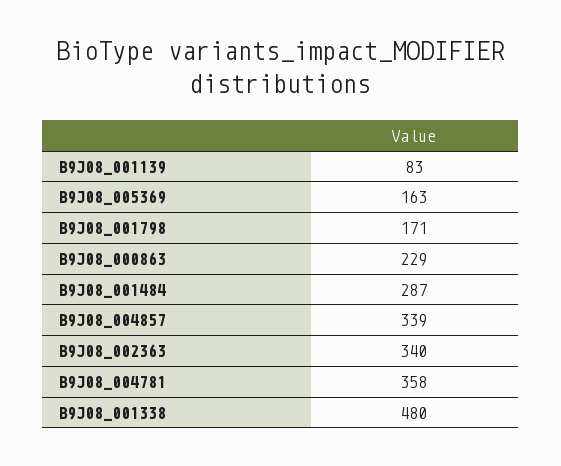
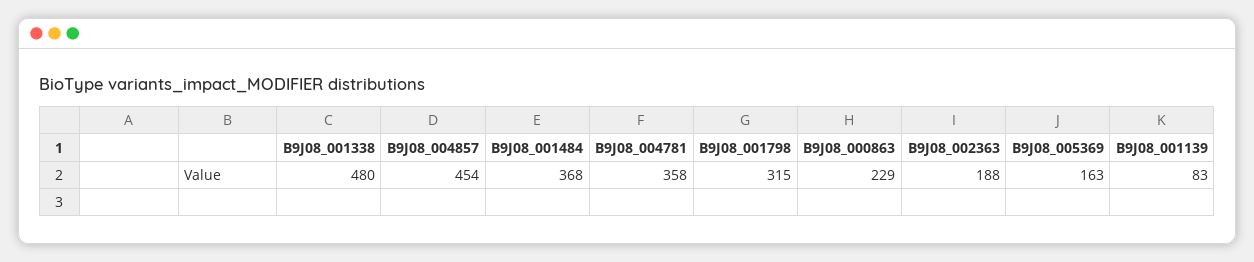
B9J08_001798: 171 -> 315
B9J08_001484: 287 -> 368
B9J08_004857: 339 -> 454
B9J08_002363: 340 -> 188

